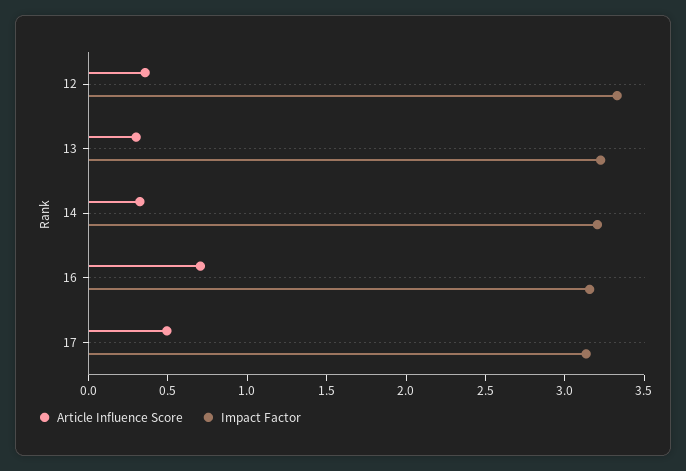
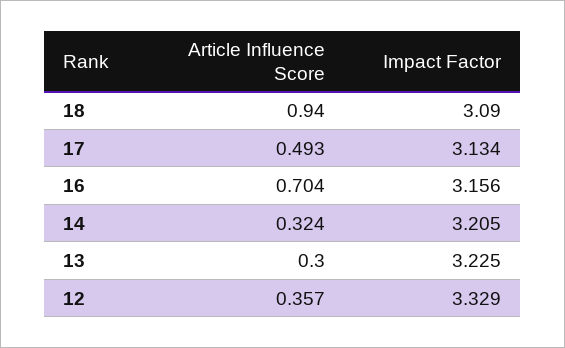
Article Influence Score, 18: none -> 0.94
Impact Factor, 18: none -> 3.09

